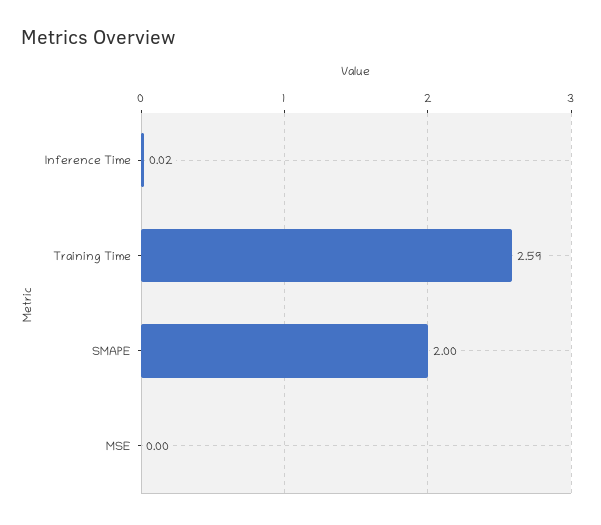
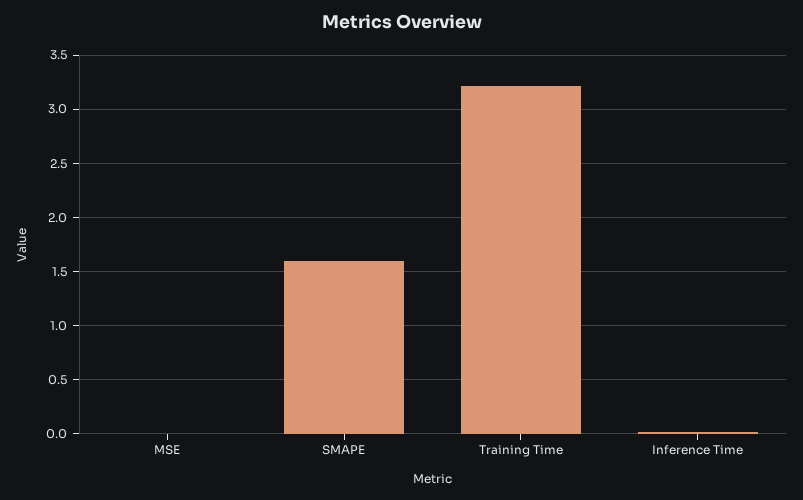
Training Time: 2.59 -> 3.2
SMAPE: 2 -> 1.6

